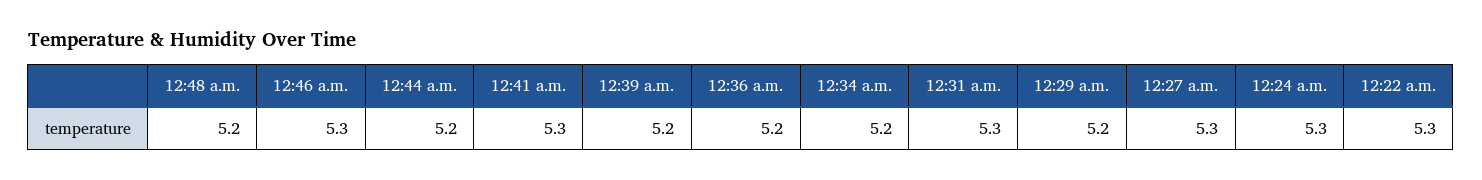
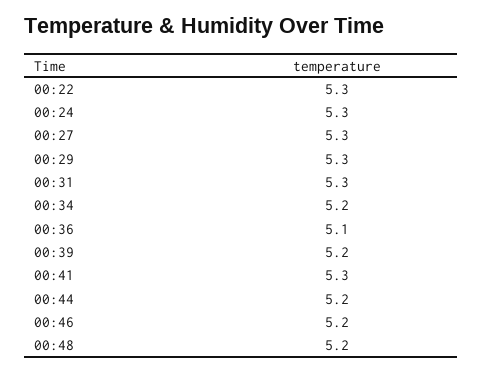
12:46 a.m.: 5.3 -> 5.2
12:36 a.m.: 5.2 -> 5.1
12:29 a.m.: 5.2 -> 5.3

